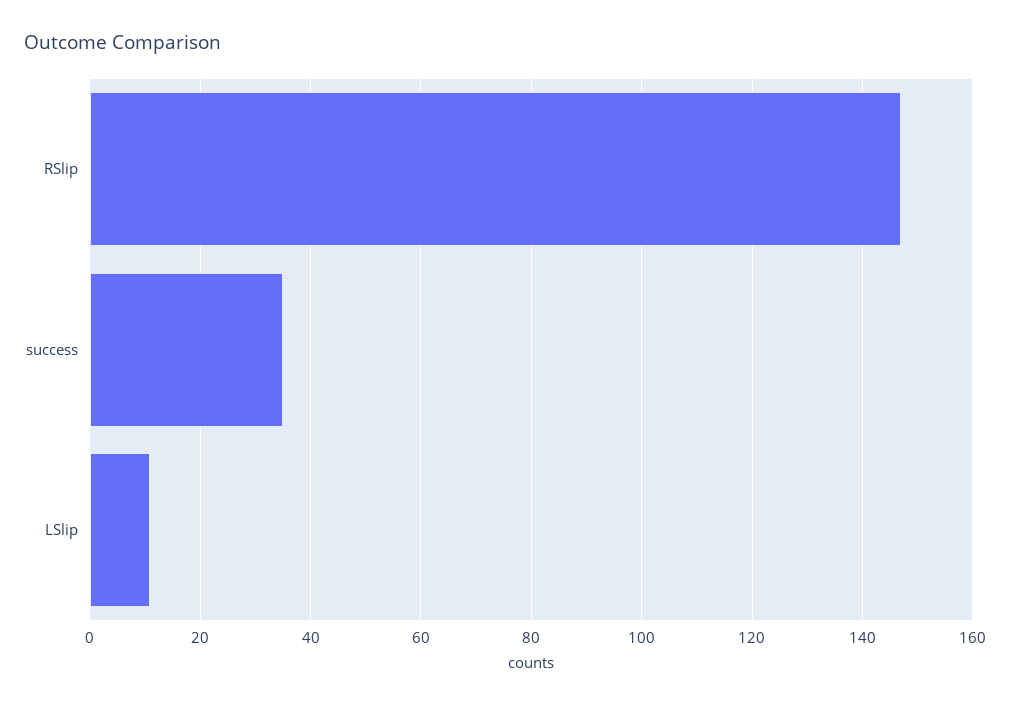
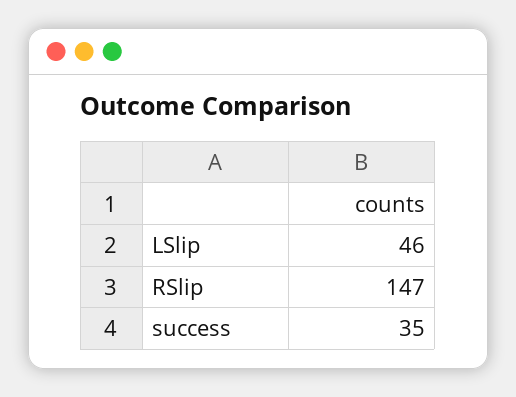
LSlip: 10 -> 46

